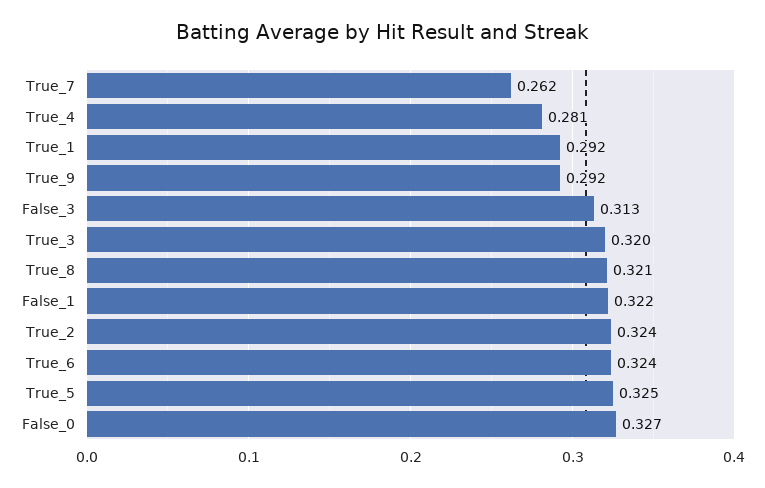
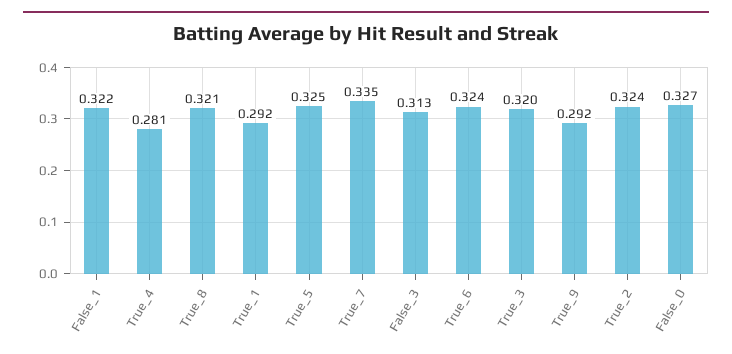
True_7: 0.262 -> 0.335

